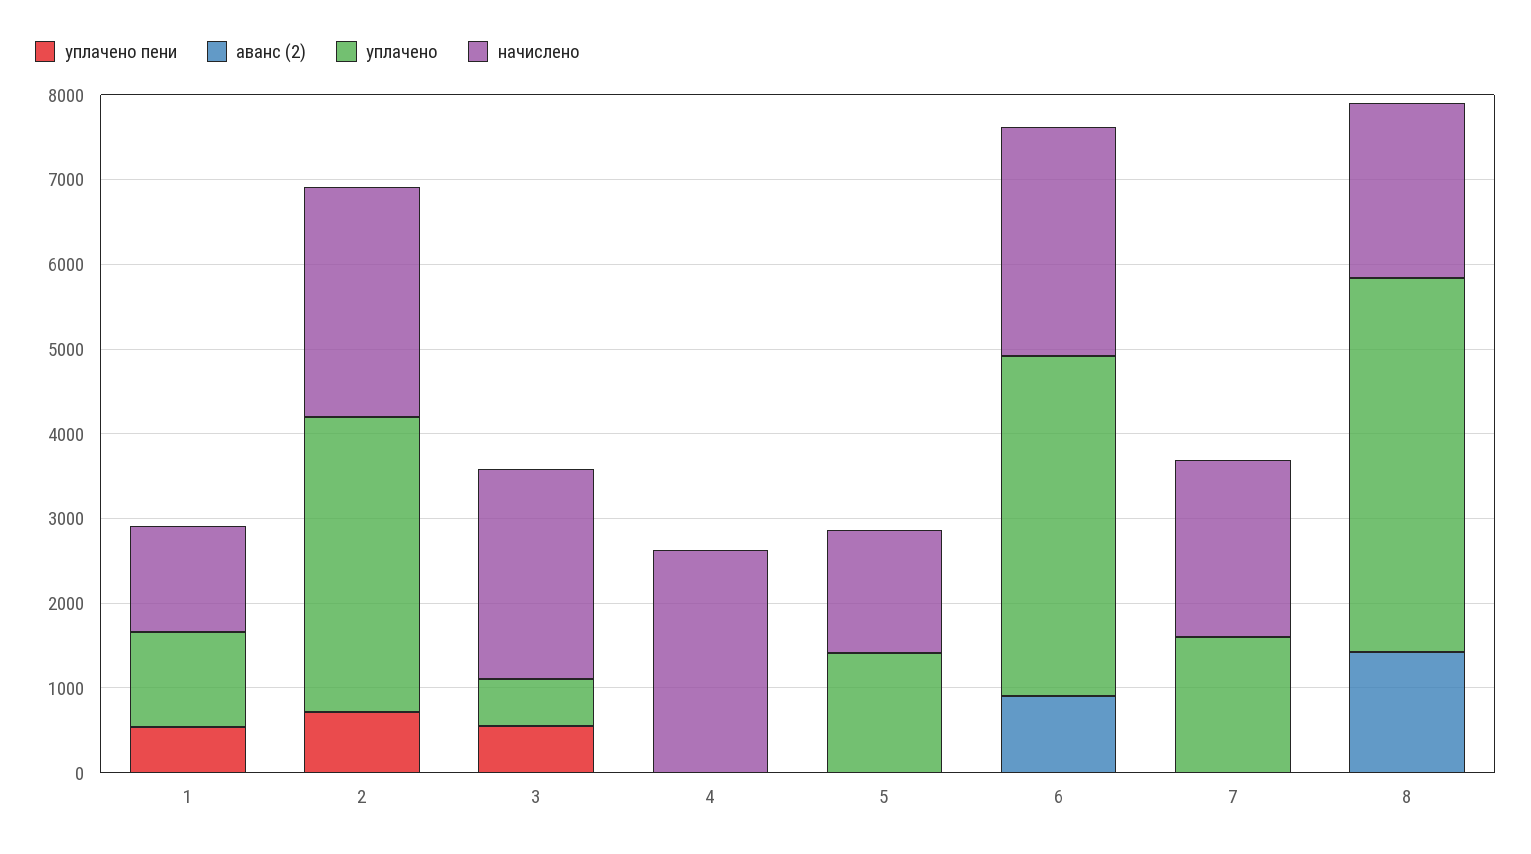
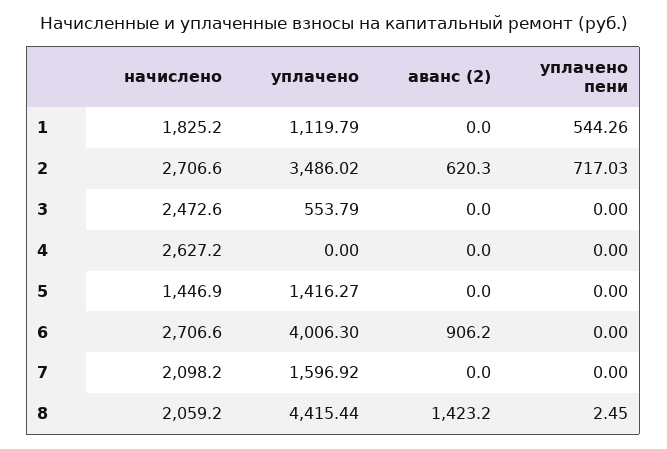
начислено, 1: 1200 -> 1825.2
аванс (2), 2: 0 -> 620.3
уплачено пени, 3: 600 -> 0

